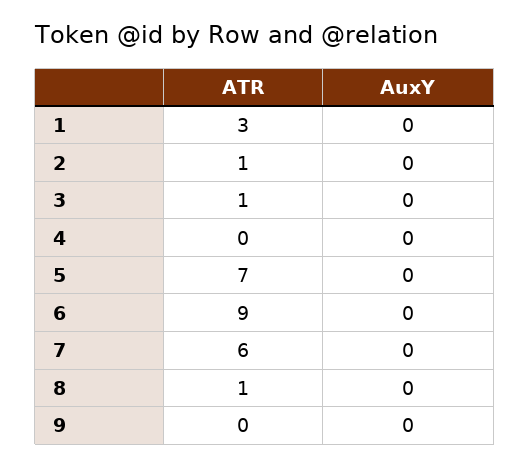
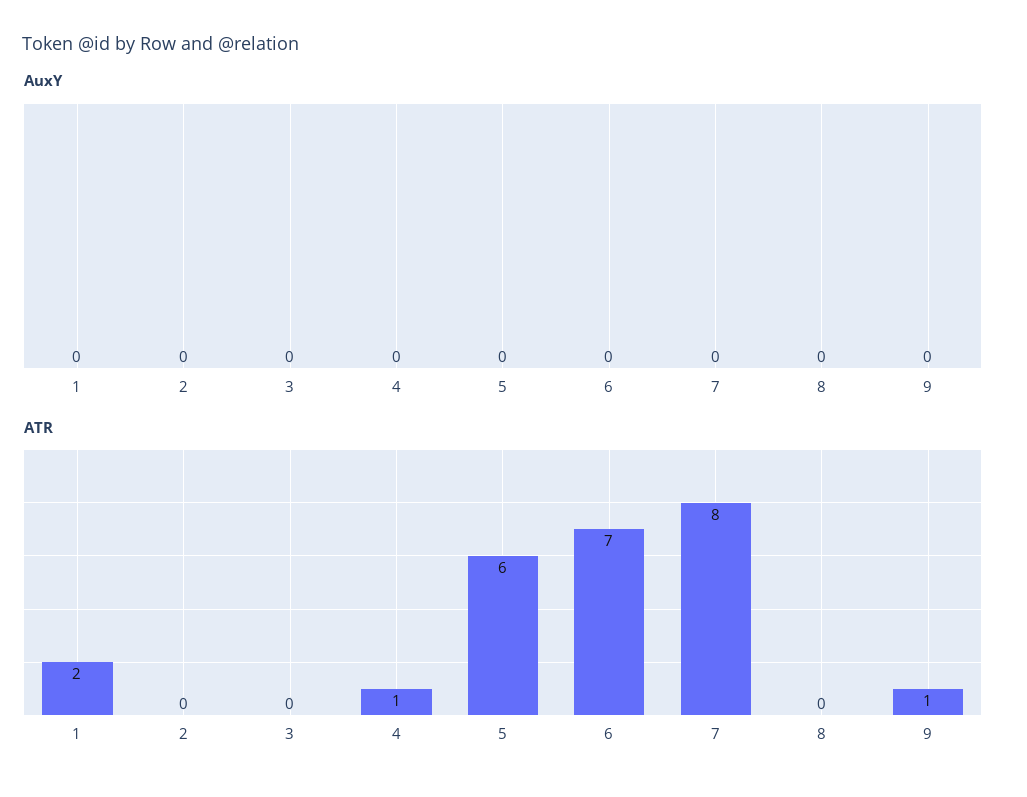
ATR, 1: 3 -> 2
ATR, 2: 1 -> 0
ATR, 3: 1 -> 0
ATR, 4: 0 -> 1
ATR, 5: 7 -> 6
ATR, 6: 9 -> 7
ATR, 7: 6 -> 8
ATR, 8: 1 -> 0
ATR, 9: 0 -> 1

